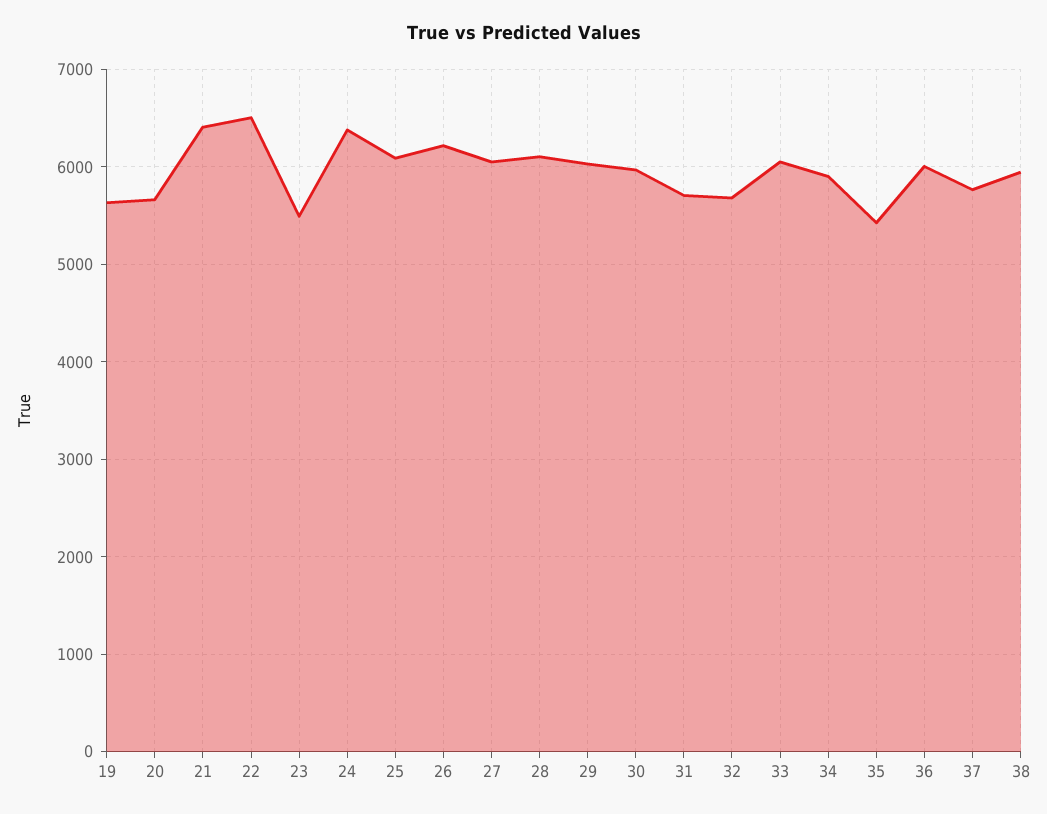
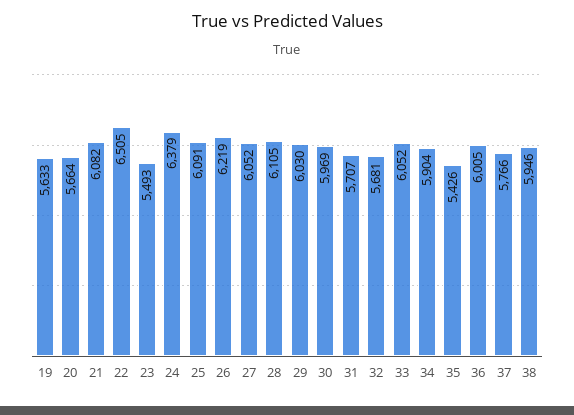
21: 6400 -> 6082

